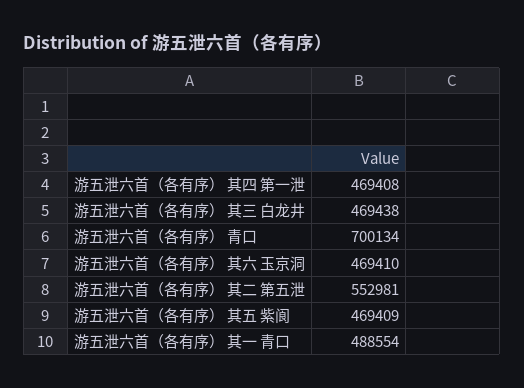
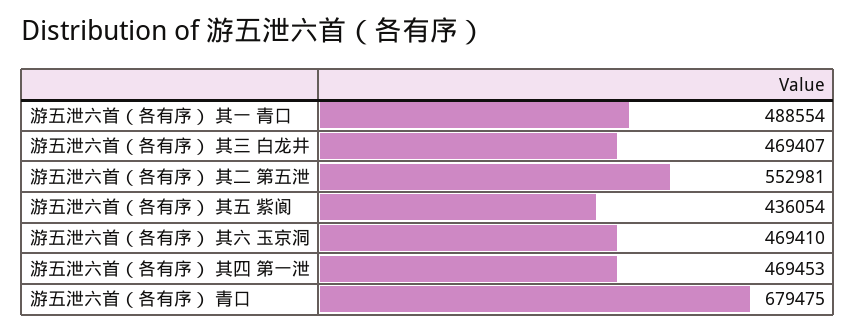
游五泄六首（各有序） 其四 第一泄: 469408 -> 469453
游五泄六首（各有序） 其三 白龙井: 469438 -> 469407
游五泄六首（各有序） 青口: 700134 -> 679475
游五泄六首（各有序） 其五 紫阆: 469409 -> 436054

